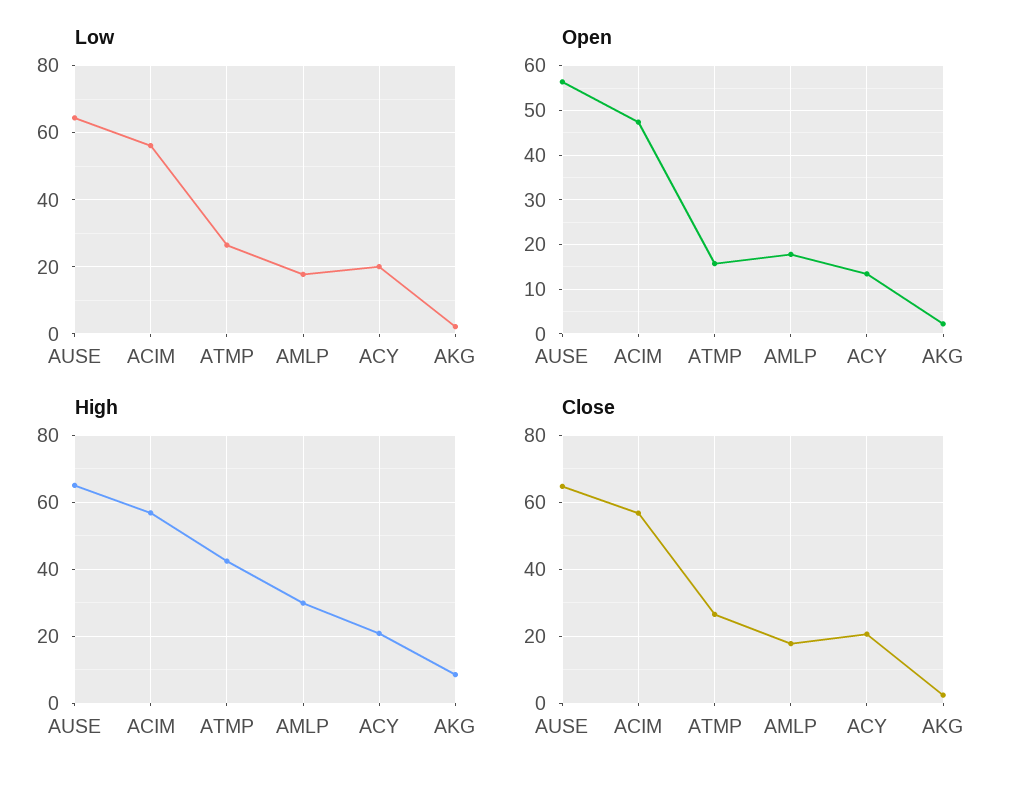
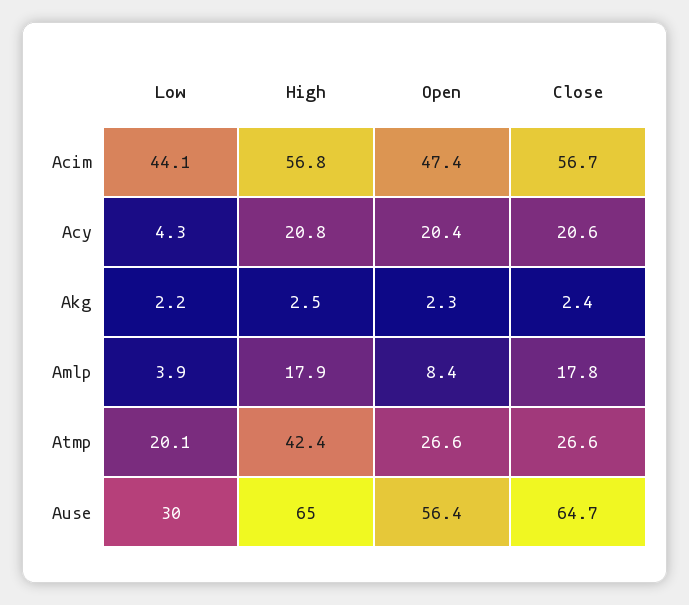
Low, AUSE: 64 -> 30
Low, ACIM: 56 -> 44.1
Low, ATMP: 26 -> 20.1
Low, AMLP: 18 -> 3.9
Low, ACY: 20 -> 4.3
Open, ATMP: 16 -> 26.6
Open, AMLP: 18 -> 8.4
Open, ACY: 14 -> 20.4
High, AMLP: 30 -> 17.9
High, AKG: 8 -> 2.5

